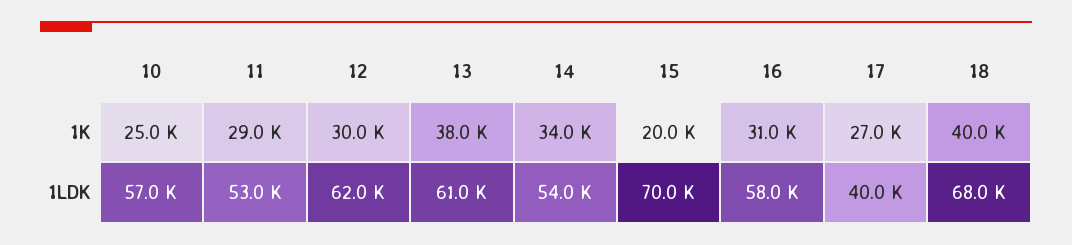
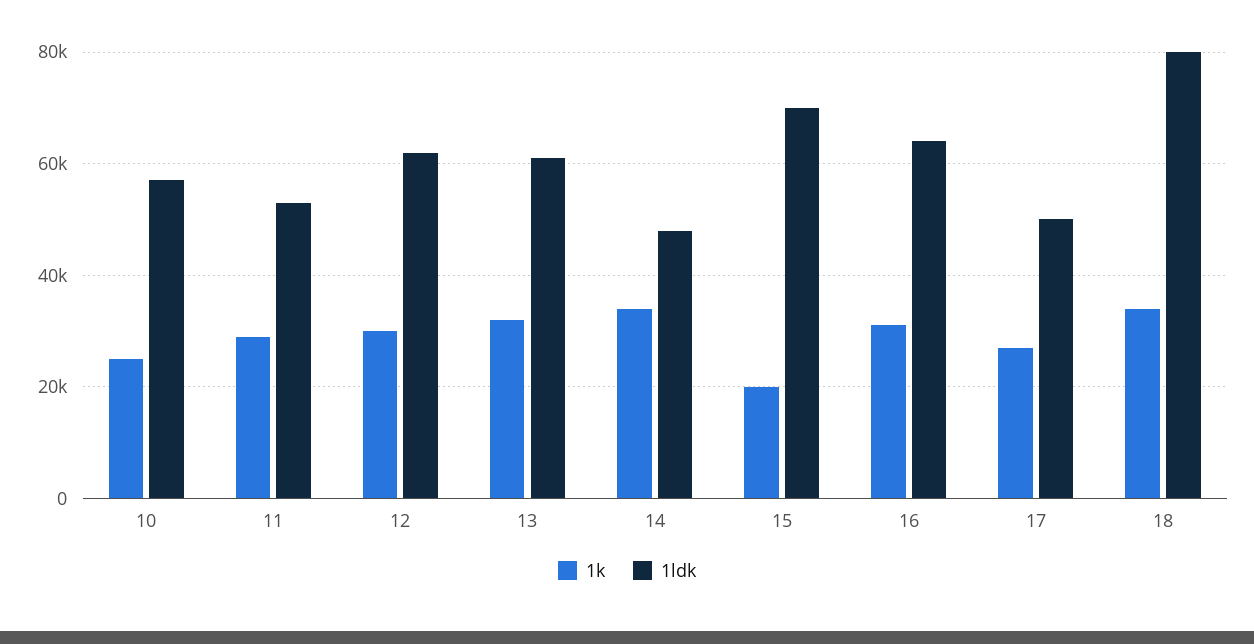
1K, 13: 38000 -> 32000
1K, 18: 40000 -> 34000
1LDK, 14: 54000 -> 48000
1LDK, 16: 58000 -> 64000
1LDK, 17: 40000 -> 50000
1LDK, 18: 68000 -> 80000

